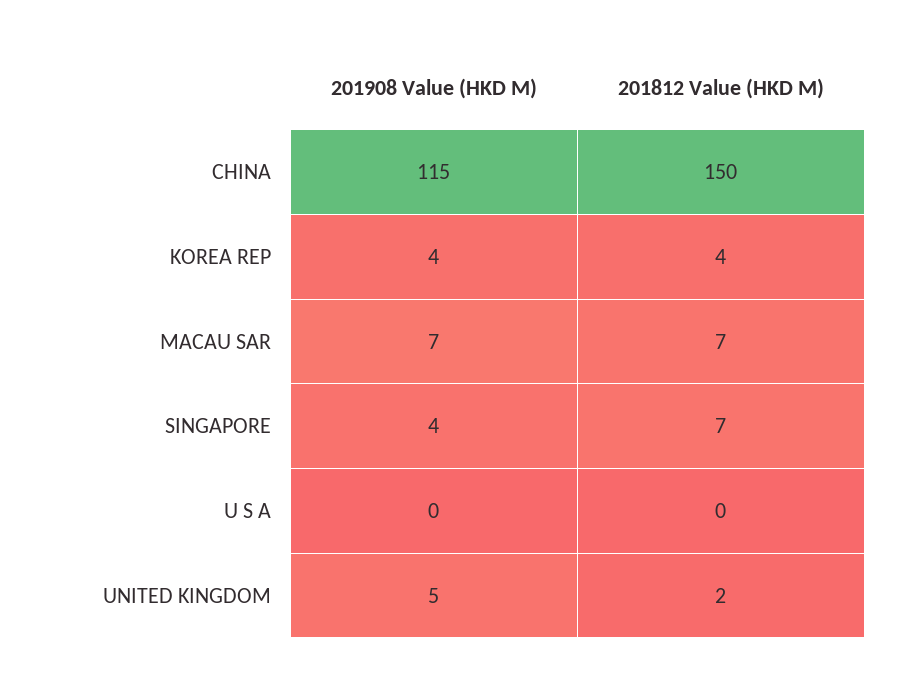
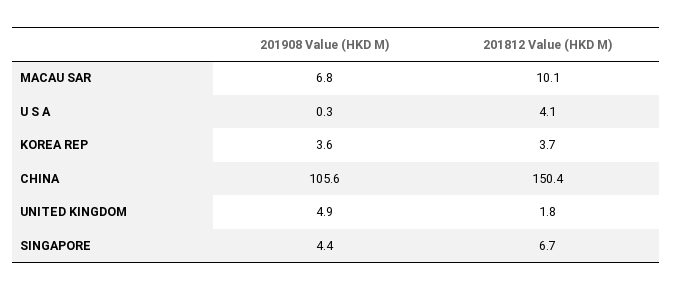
201908 Value (HKD M), CHINA: 115 -> 105.6
201812 Value (HKD M), MACAU SAR: 7 -> 10.1
201812 Value (HKD M), U S A: 0 -> 4.1

